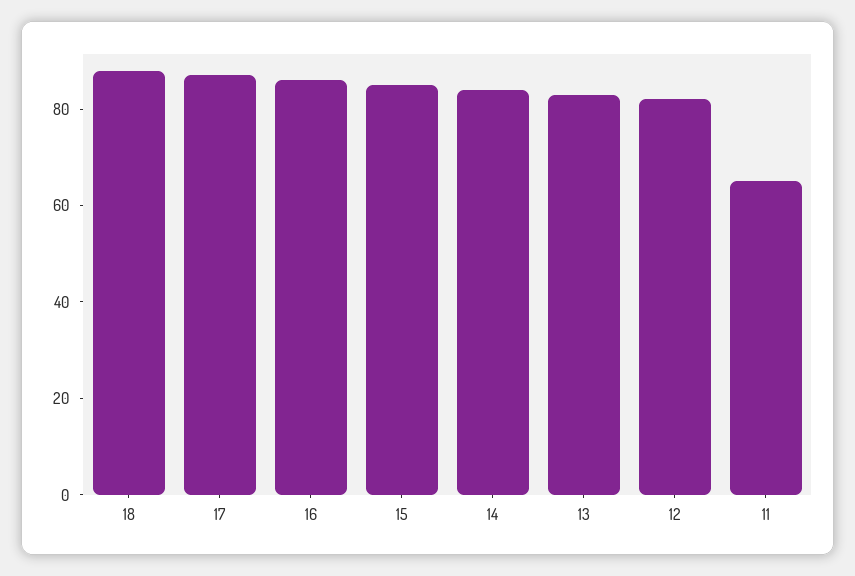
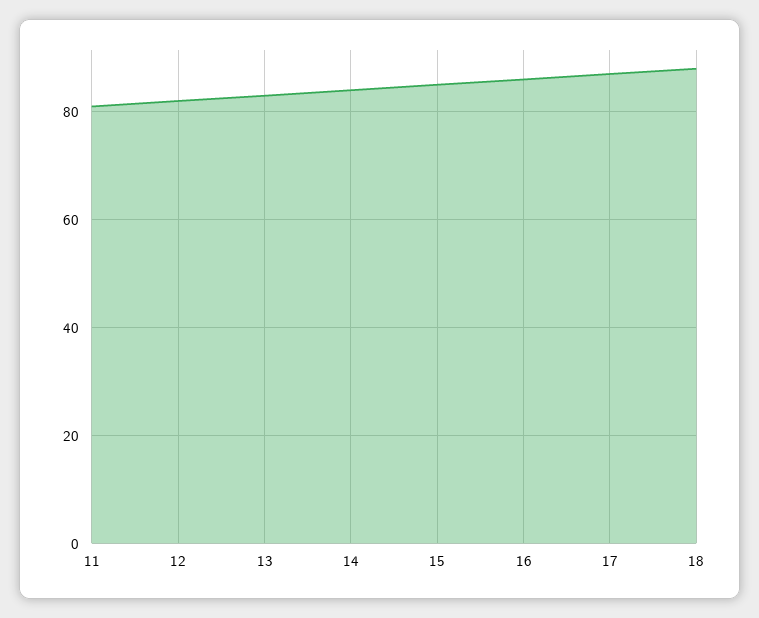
11: 65 -> 80

